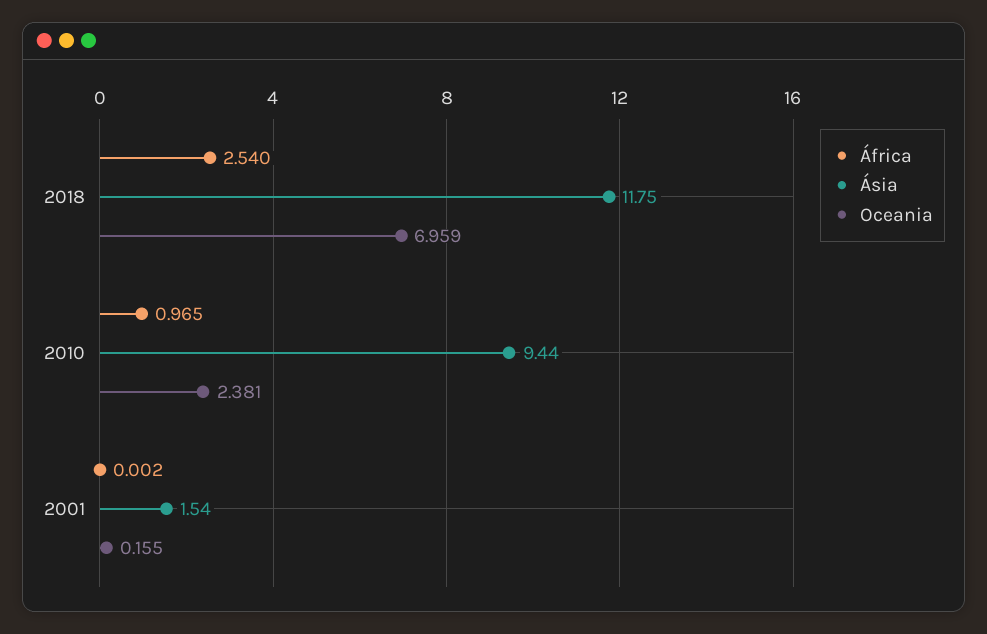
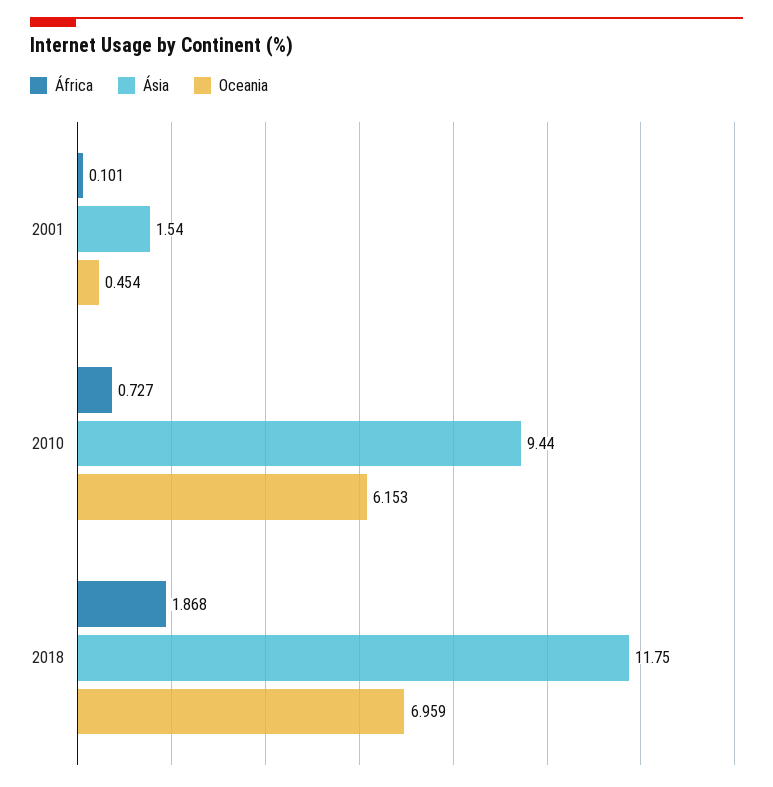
África, 2018: 2.54 -> 1.868
África, 2010: 0.965 -> 0.727
Oceania, 2010: 2.381 -> 6.153
África, 2001: 0.002 -> 0.101
Oceania, 2001: 0.155 -> 0.454

